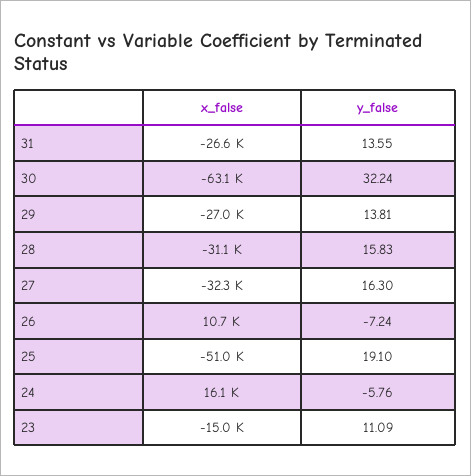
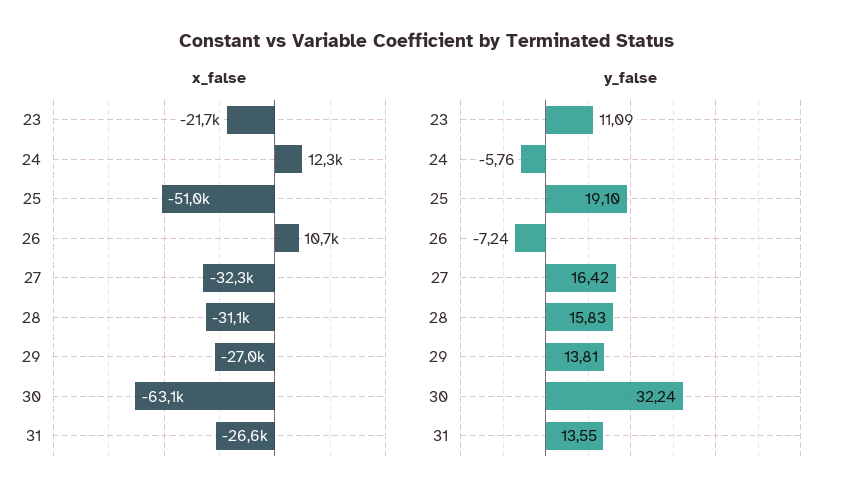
y_false, 27: 16.3 -> 16.42
x_false, 24: 16100 -> 12300
x_false, 23: -15000 -> -21700

